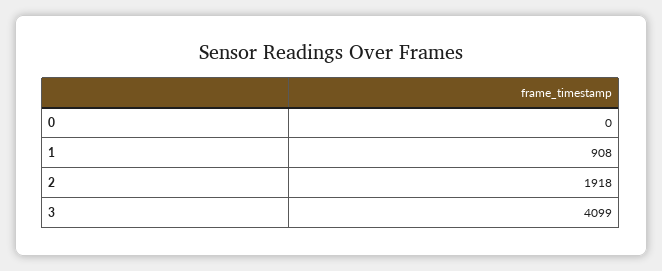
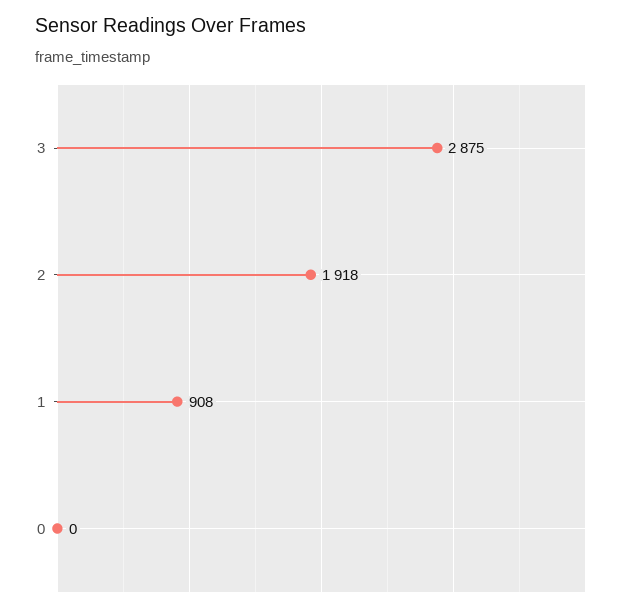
3: 4099 -> 2875

